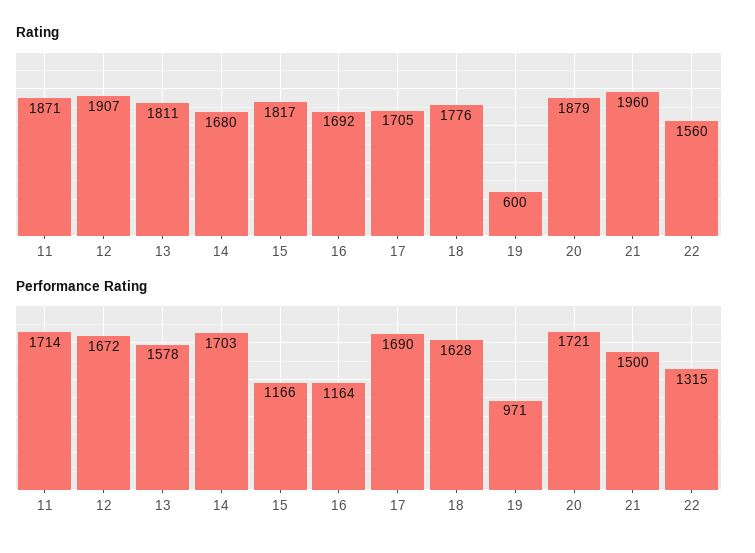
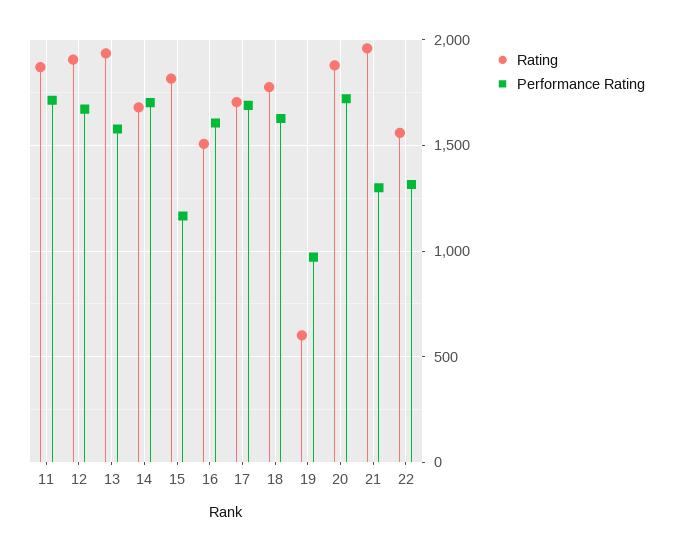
Rating, 13: 1811 -> 1950
Rating, 16: 1692 -> 1500
Performance Rating, 16: 1164 -> 1600
Performance Rating, 21: 1500 -> 1300

